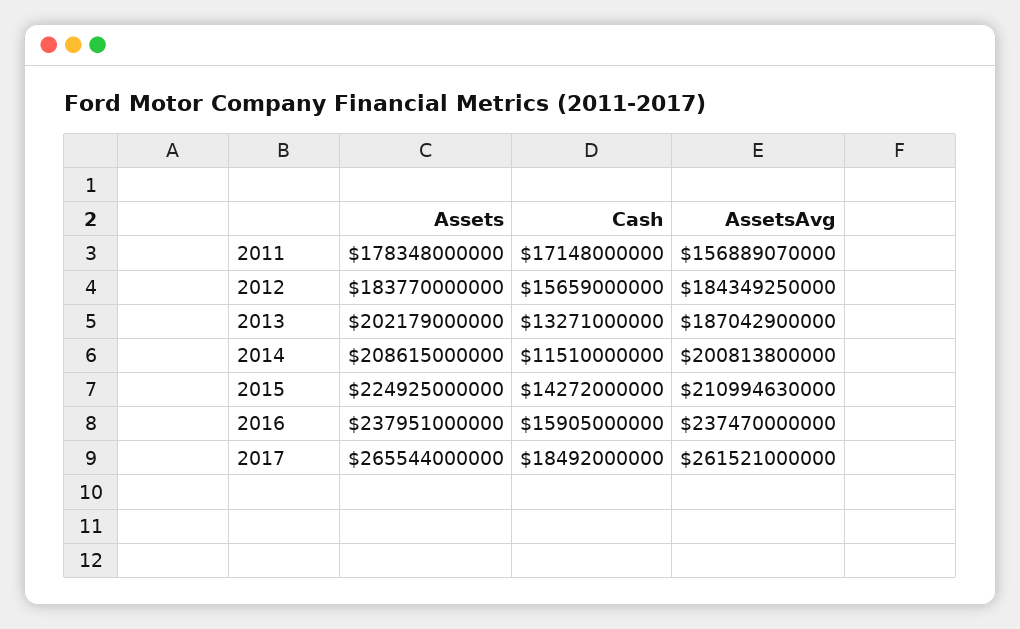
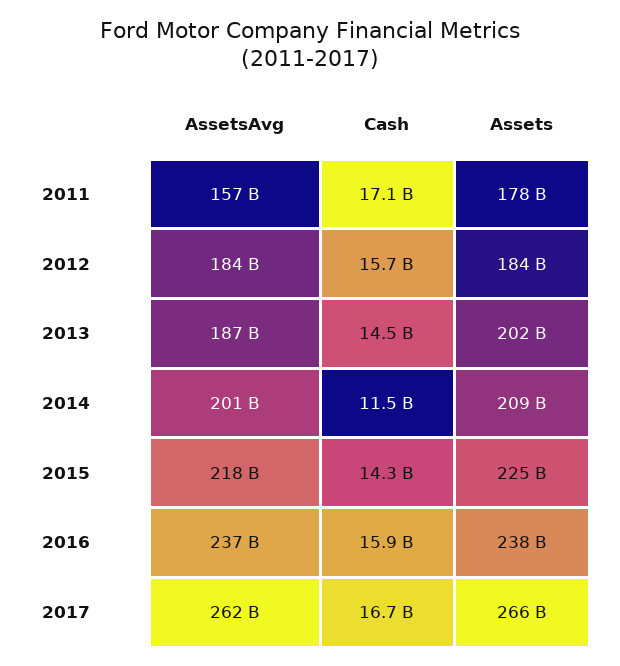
Cash, 2013: 13271000000 -> 14500000000
AssetsAvg, 2015: 210994630000 -> 218000000000
Cash, 2017: 18492000000 -> 16700000000

